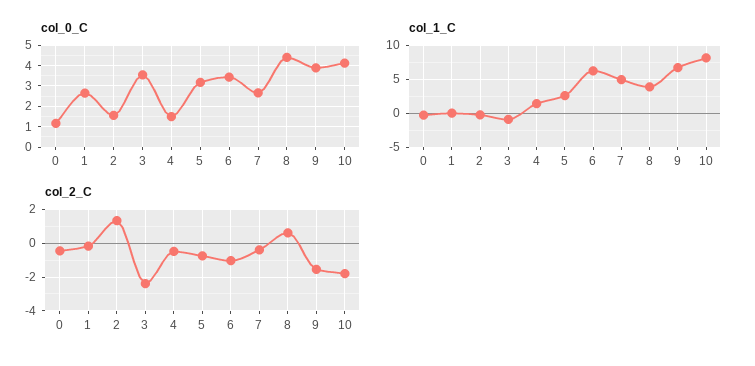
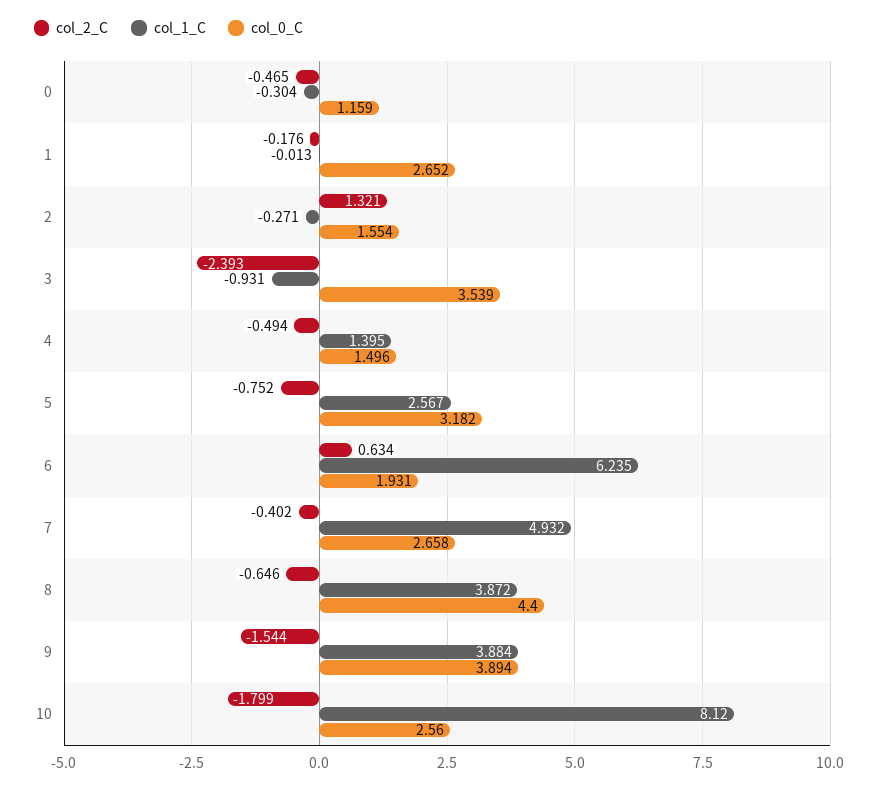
col_0_C, 6: 3.5 -> 1.931
col_0_C, 10: 4 -> 2.56
col_1_C, 9: 7 -> 3.884
col_2_C, 6: -1 -> 0.634
col_2_C, 8: 0.5 -> -0.646

